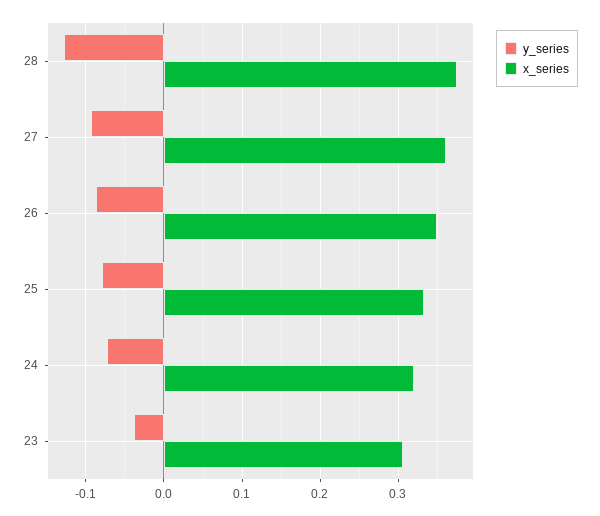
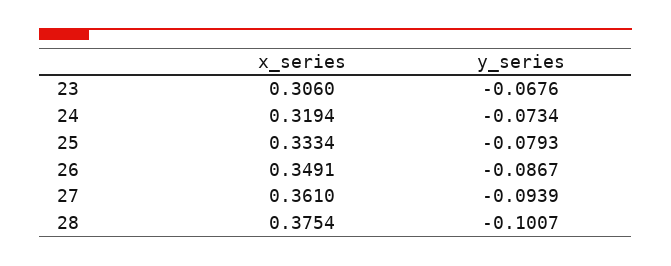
y_series, 28: -0.13 -> -0.1007
y_series, 23: -0.04 -> -0.0676

